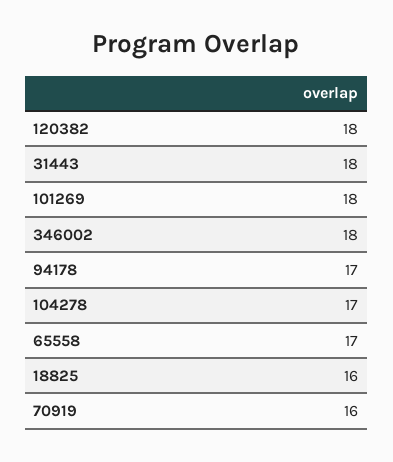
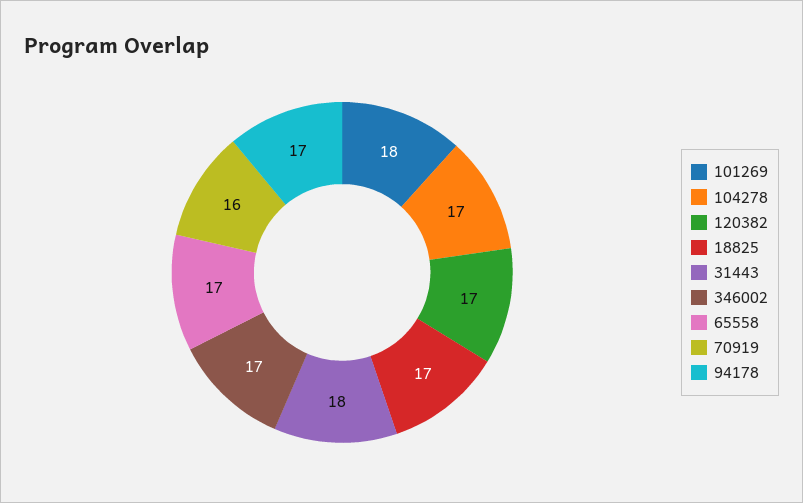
120382: 18 -> 17
346002: 18 -> 17
18825: 16 -> 17

